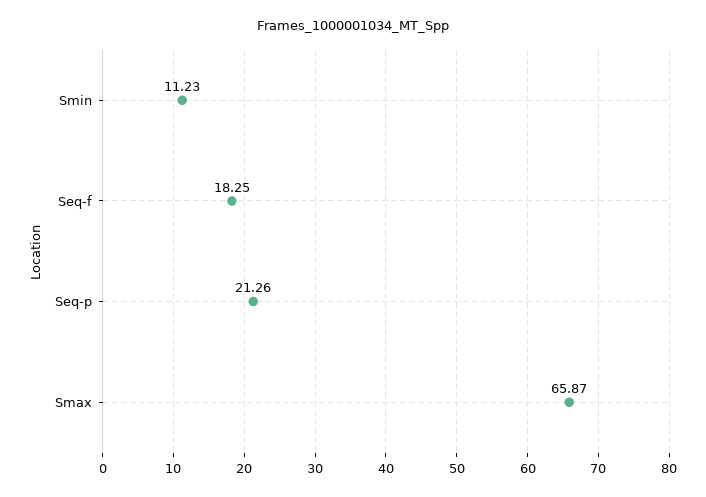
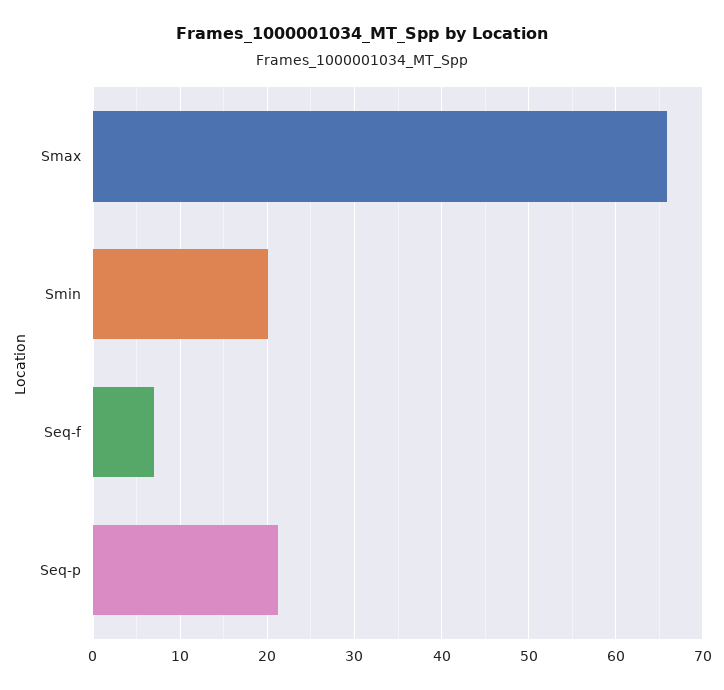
Smin: 11.23 -> 20
Seq-f: 18.25 -> 7

